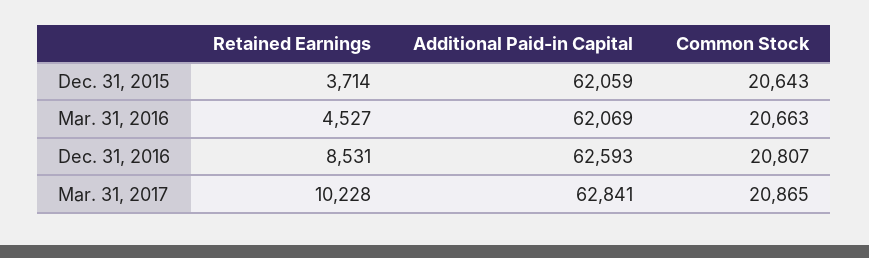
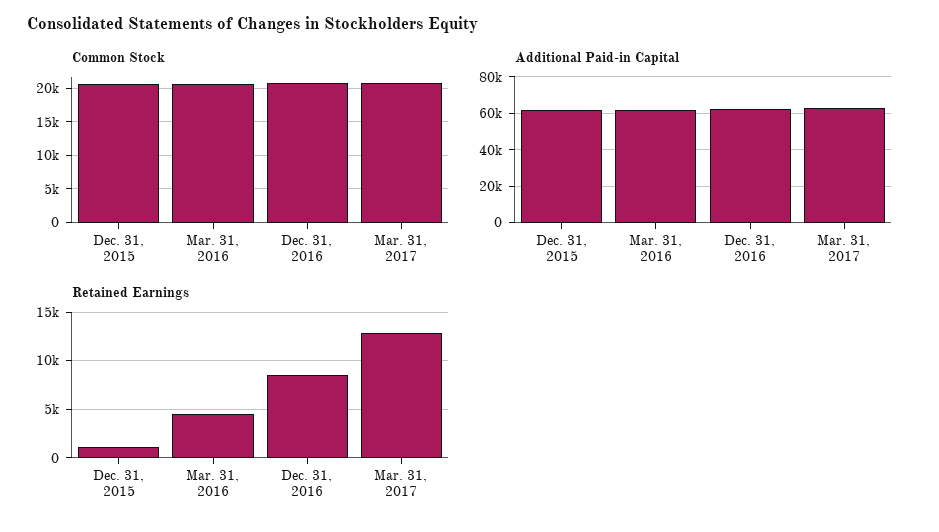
Retained Earnings, Dec. 31, 2015: 3714 -> 1000
Retained Earnings, Mar. 31, 2017: 10228 -> 13000

